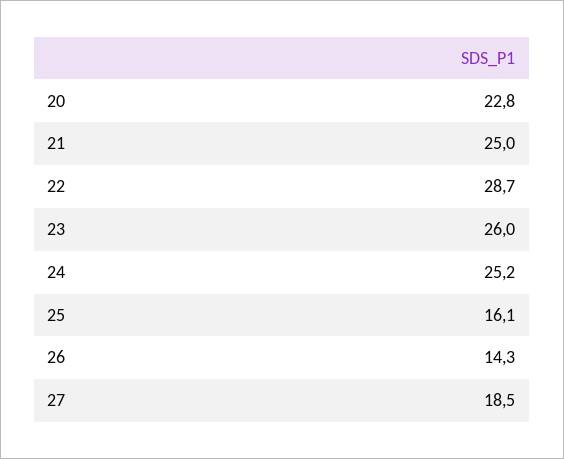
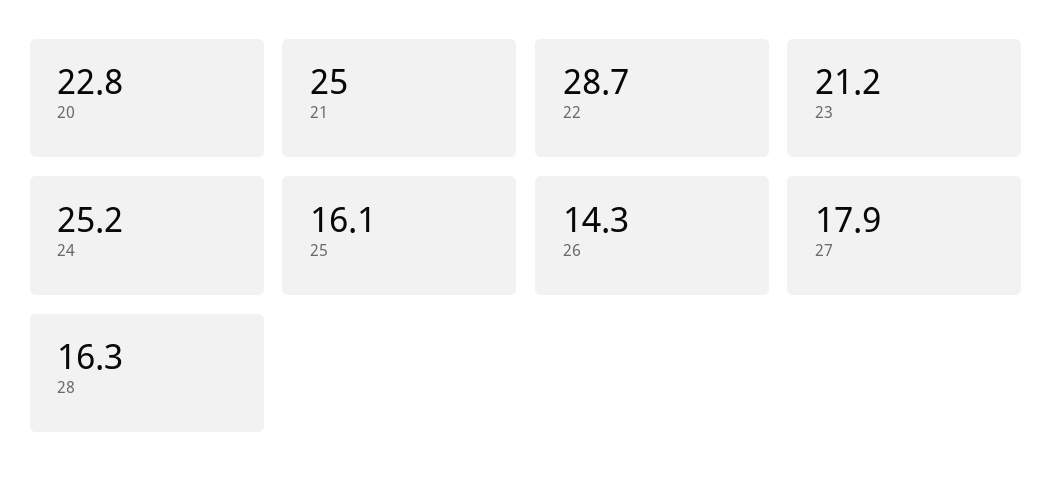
23: 26 -> 21.2
27: 18.5 -> 17.9
28: none -> 16.3

